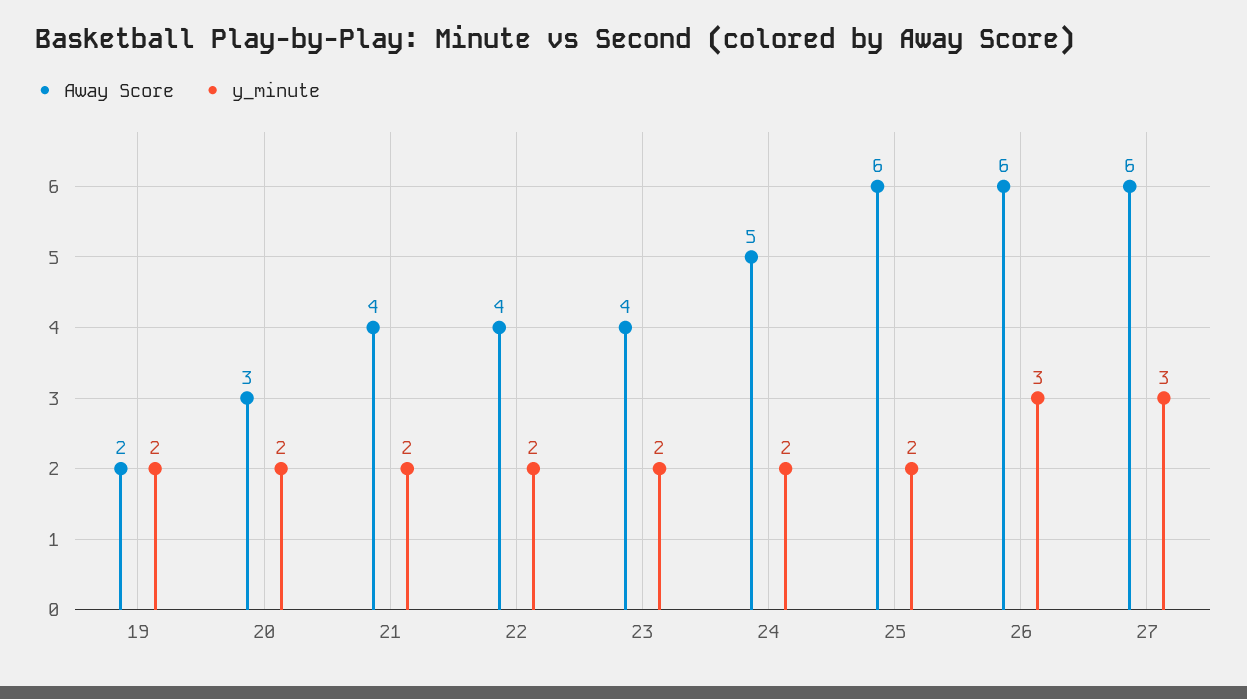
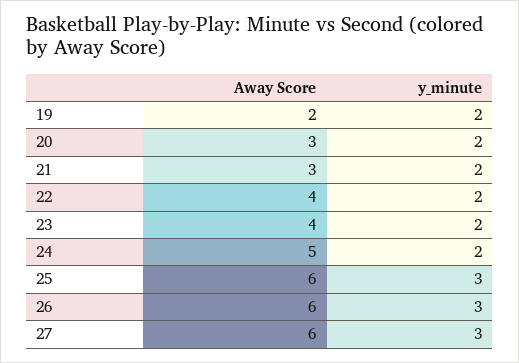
Away Score, 21: 4 -> 3
y_minute, 25: 2 -> 3

